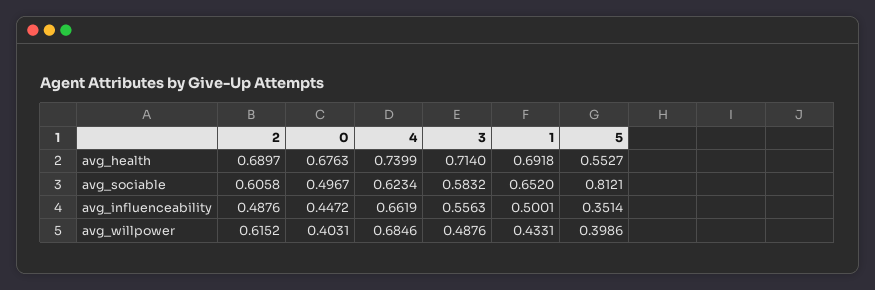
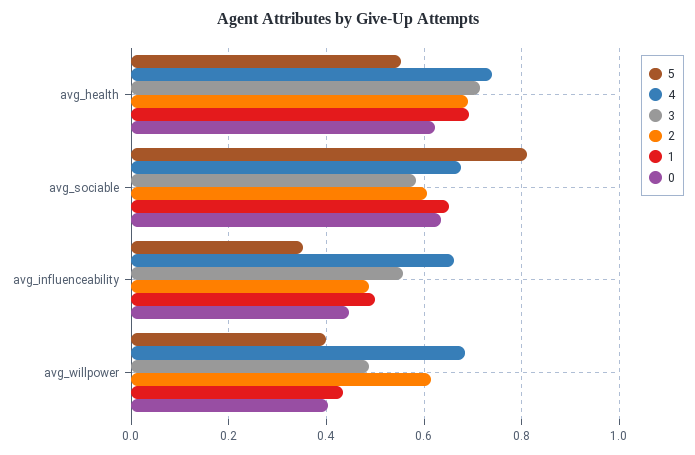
0, avg_health: 0.6763 -> 0.62
0, avg_sociable: 0.4967 -> 0.64
4, avg_sociable: 0.6234 -> 0.68

